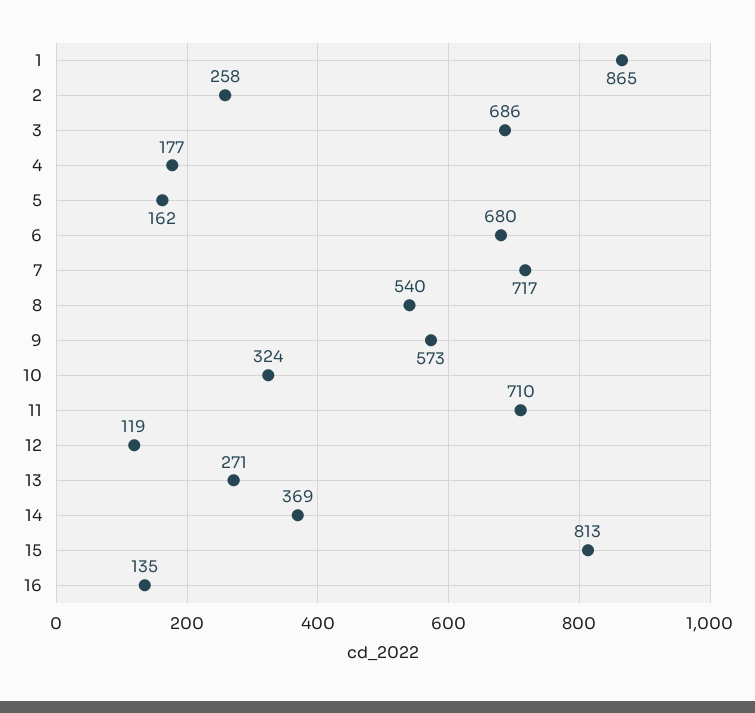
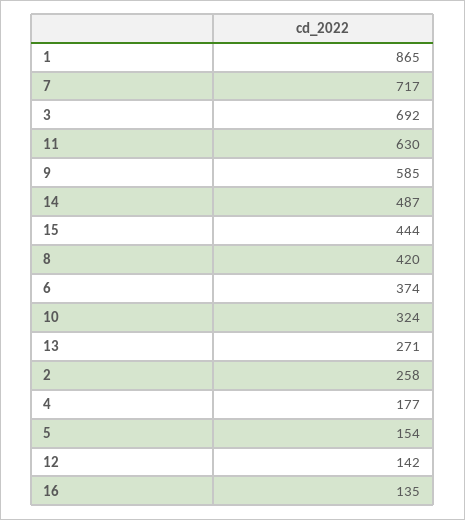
3: 686 -> 692
5: 162 -> 154
6: 680 -> 374
8: 540 -> 420
9: 573 -> 585
11: 710 -> 630
12: 119 -> 142
14: 369 -> 487
15: 813 -> 444

